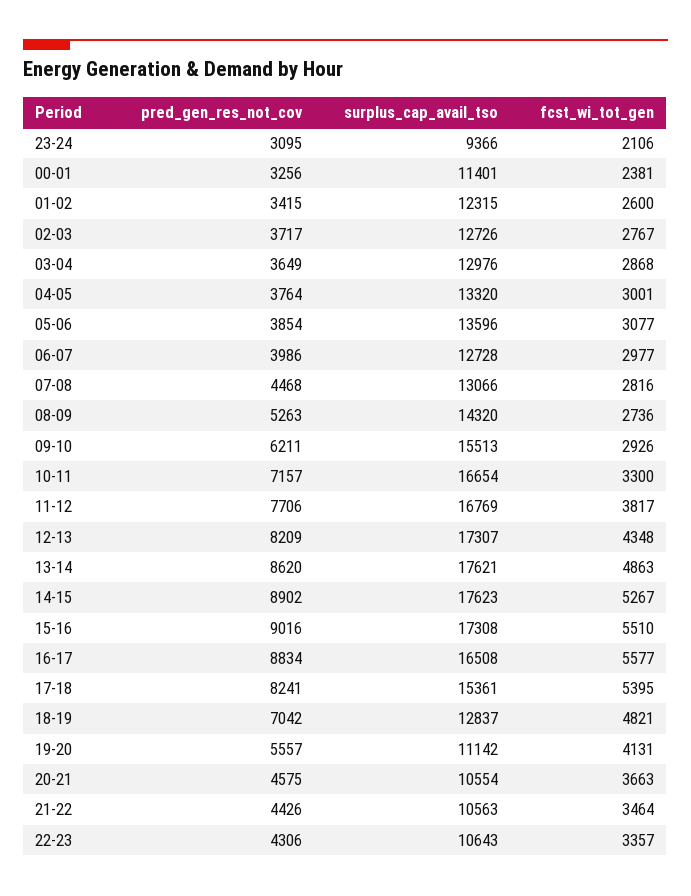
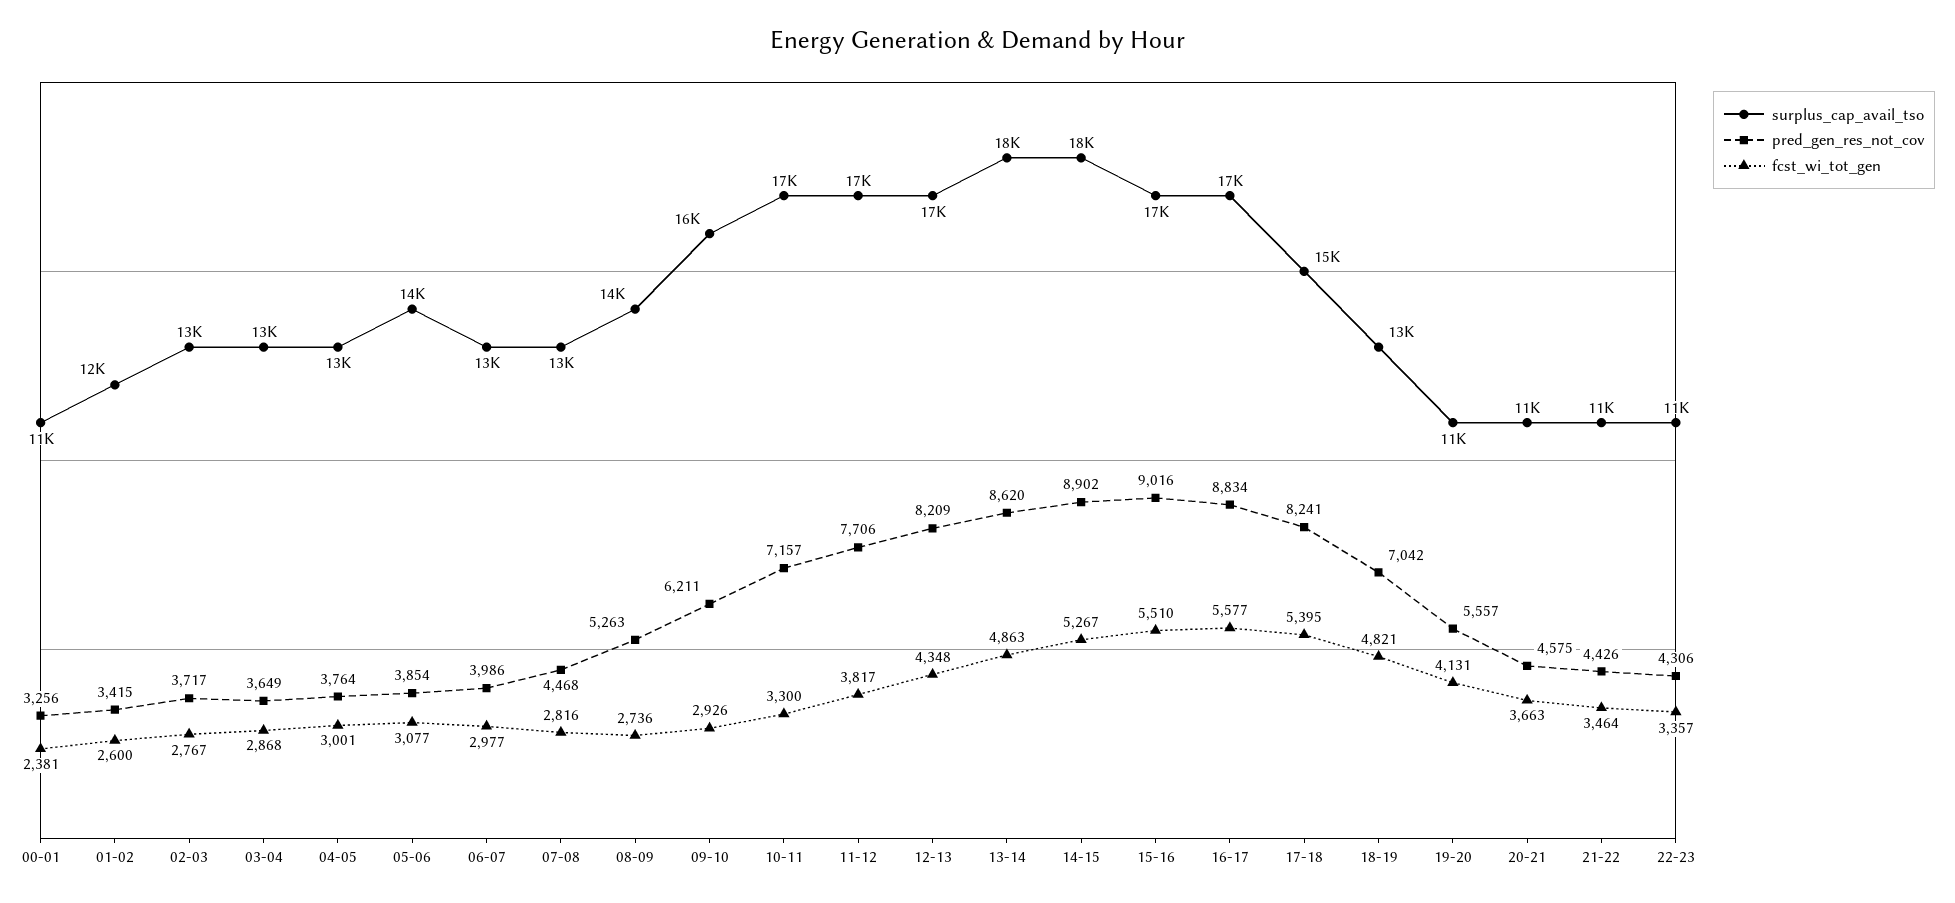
pred_gen_res_not_cov, 23-24: 3095 -> none
surplus_cap_avail_tso, 23-24: 9366 -> none
fcst_wi_tot_gen, 23-24: 2106 -> none

